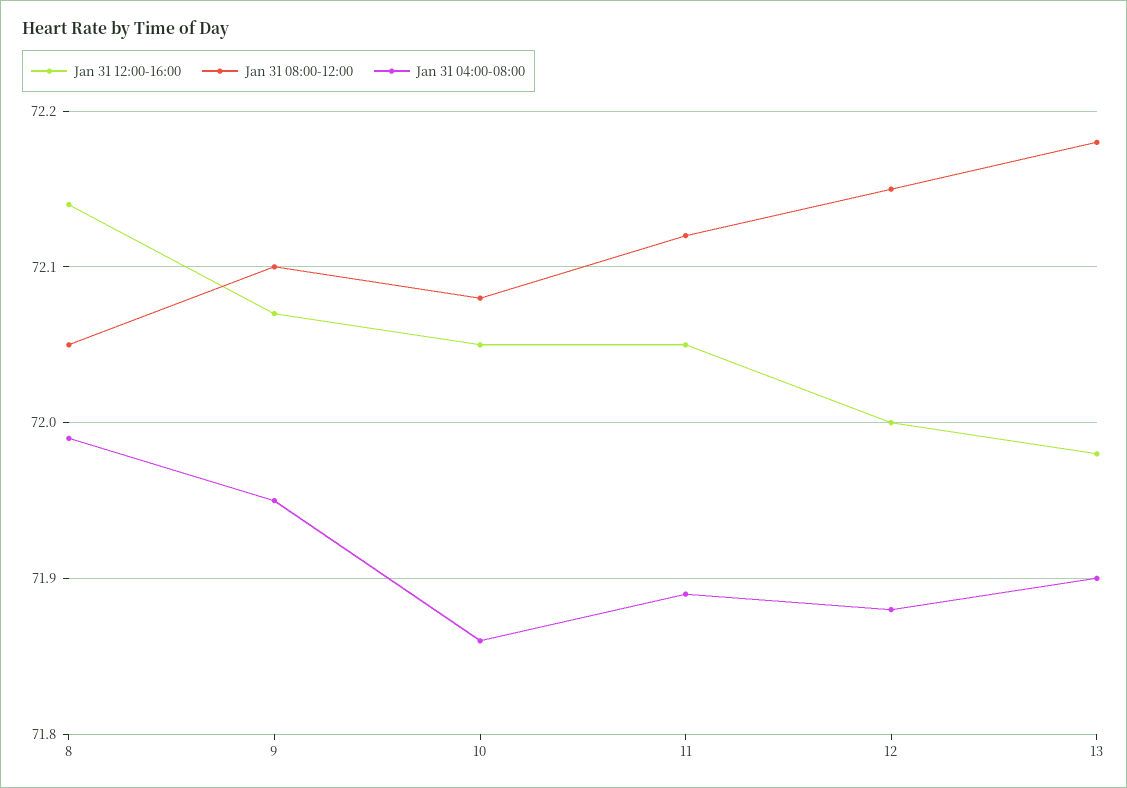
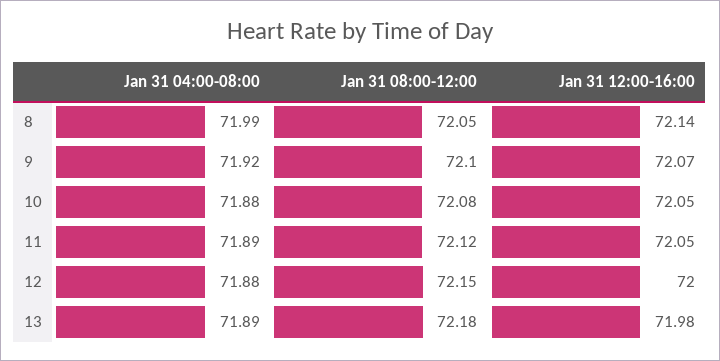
Jan 31 04:00-08:00, 9: 71.95 -> 71.92
Jan 31 04:00-08:00, 10: 71.86 -> 71.88
Jan 31 04:00-08:00, 13: 71.9 -> 71.89

